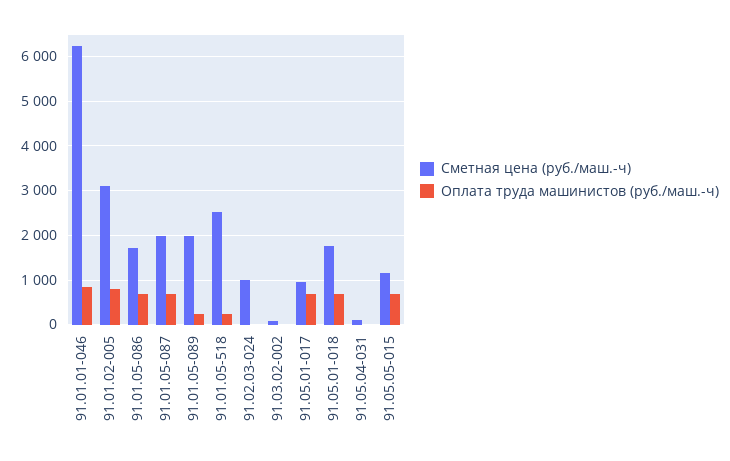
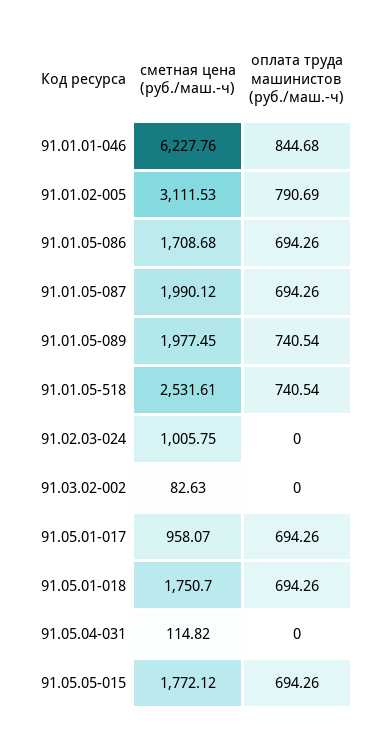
Оплата труда машинистов (руб./маш.-ч), 91.01.05-089: 200 -> 740.54
Оплата труда машинистов (руб./маш.-ч), 91.01.05-518: 200 -> 740.54
Сметная цена (руб./маш.-ч), 91.05.05-015: 1200 -> 1772.12

